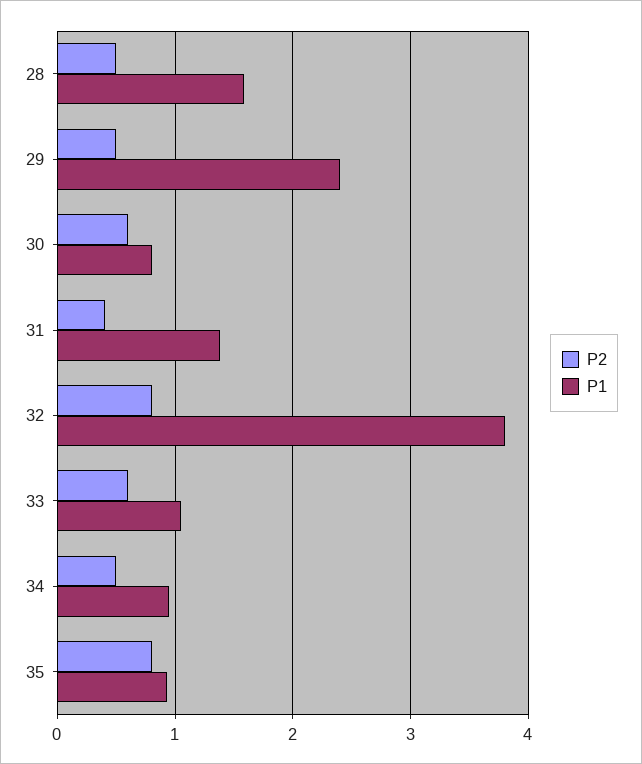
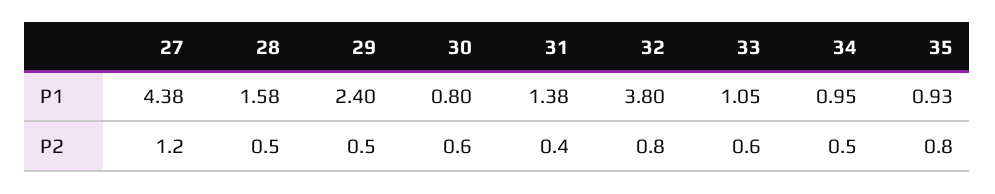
P1, 27: none -> 4.38
P2, 27: none -> 1.2

